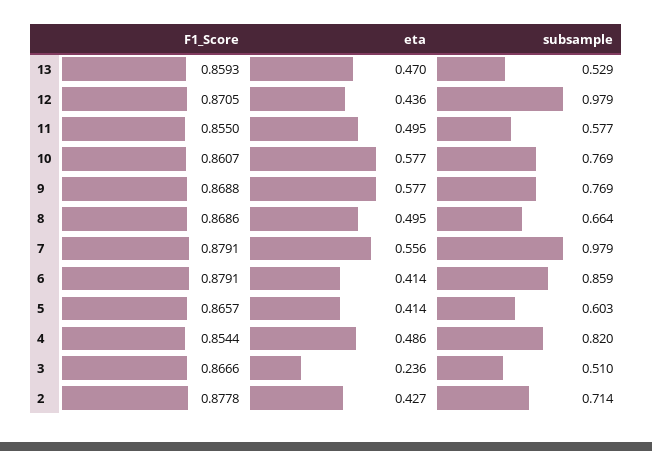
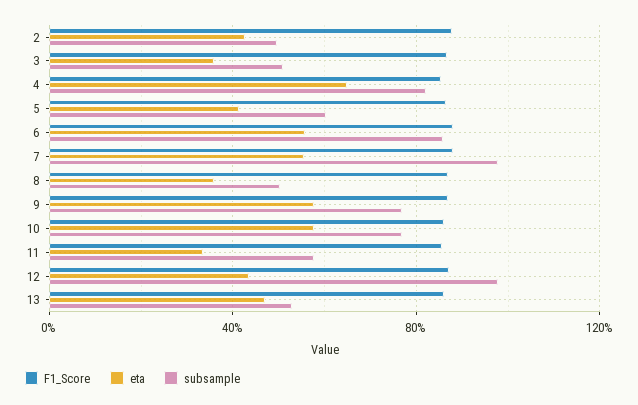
eta, 11: 0.495 -> 0.35
eta, 8: 0.495 -> 0.35
subsample, 8: 0.664 -> 0.5
eta, 6: 0.414 -> 0.55
eta, 4: 0.486 -> 0.65
eta, 3: 0.236 -> 0.35
subsample, 2: 0.714 -> 0.5

